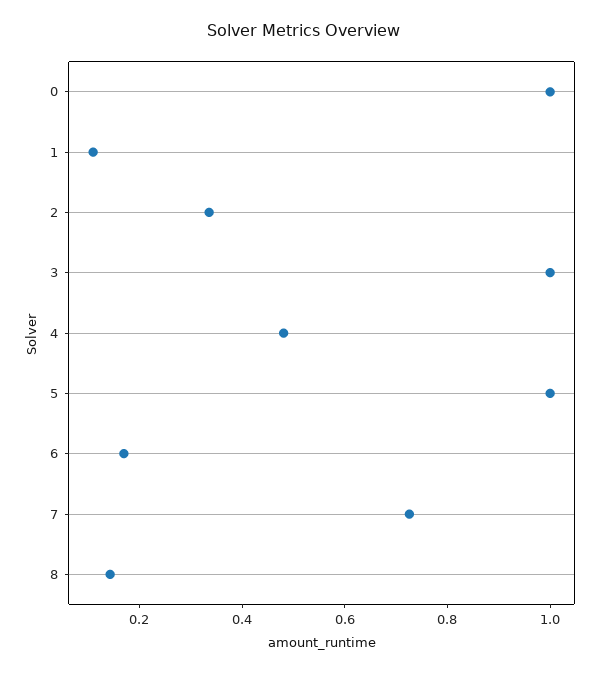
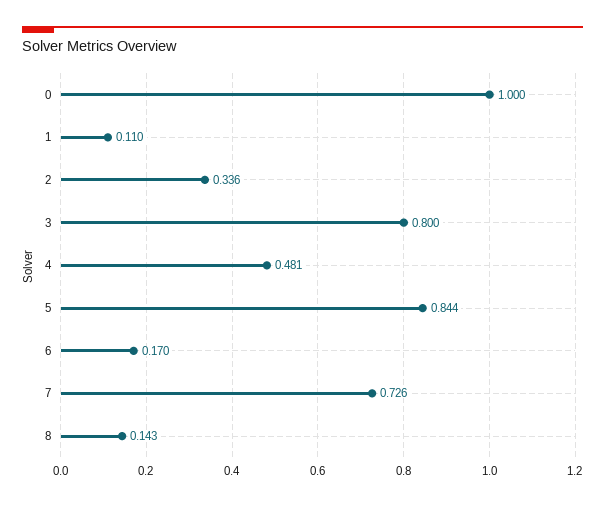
3: 1 -> 0.8
5: 1 -> 0.844

